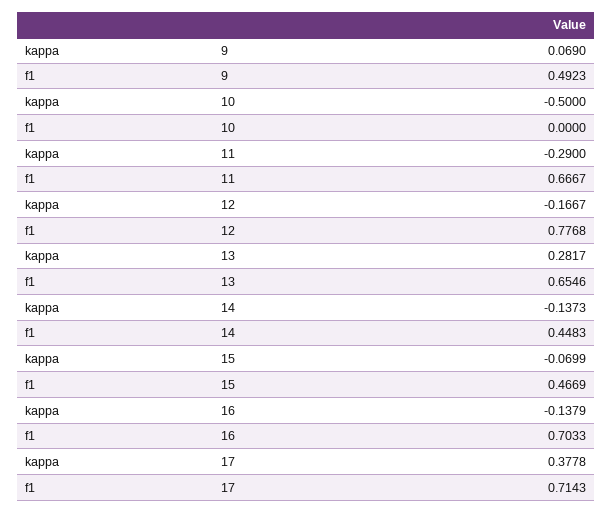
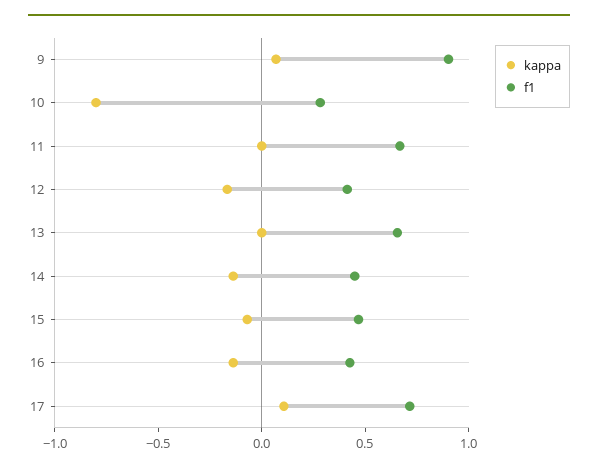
f1, 9: 0.4923 -> 0.9
kappa, 10: -0.5 -> -0.8
f1, 10: 0 -> 0.3
kappa, 11: -0.29 -> 0
f1, 12: 0.7768 -> 0.4
kappa, 13: 0.2817 -> 0
f1, 16: 0.7033 -> 0.4
kappa, 17: 0.3778 -> 0.1

